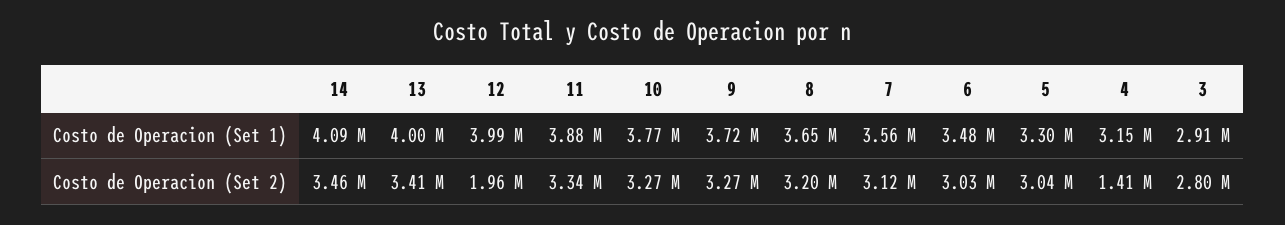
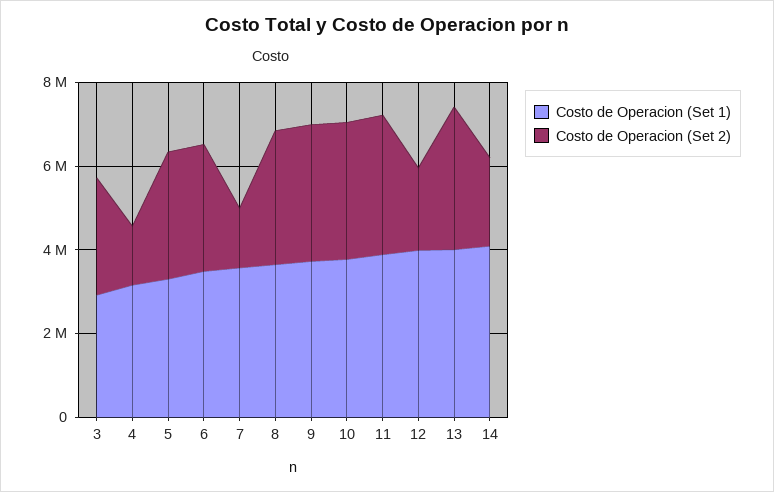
Costo de Operacion (Set 2), 14: 3460000 -> 2000000
Costo de Operacion (Set 2), 7: 3120000 -> 1500000

